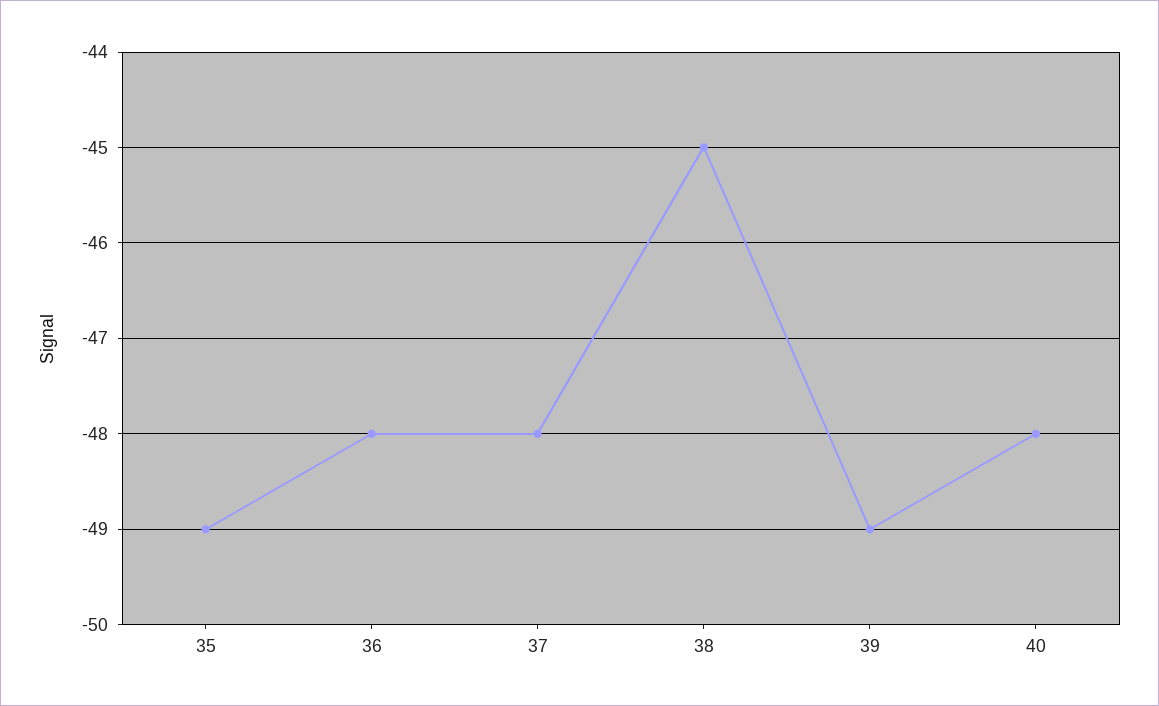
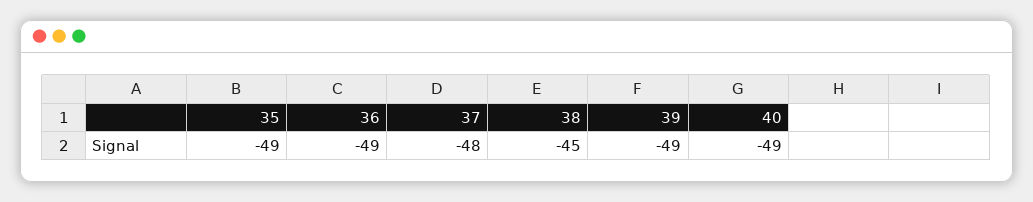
36: -48 -> -49
40: -48 -> -49

